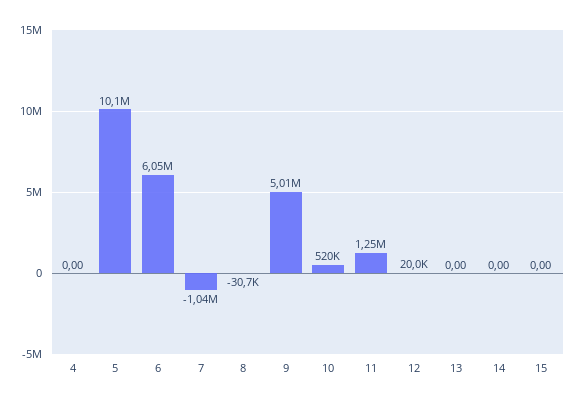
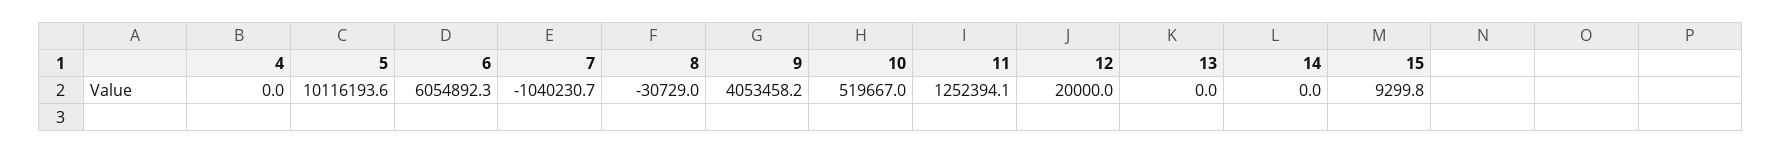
9: 5010000 -> 4053458.2
15: 0 -> 9299.8

